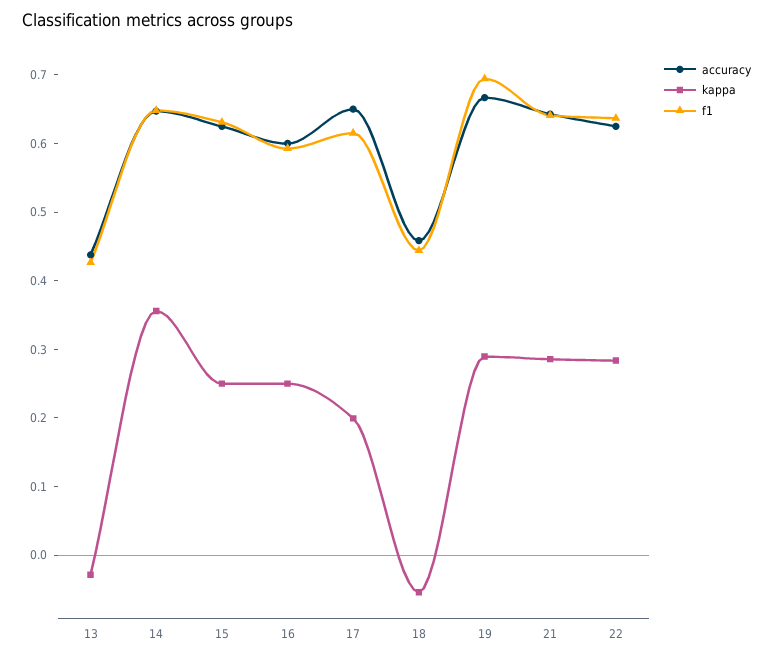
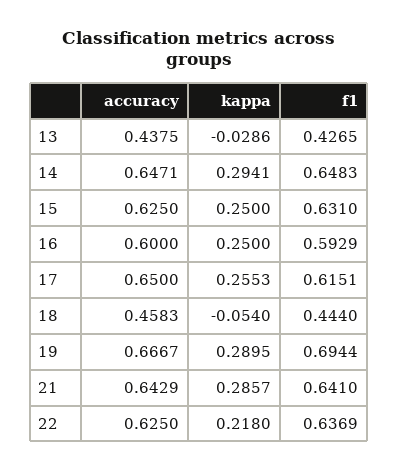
kappa, 14: 0.36 -> 0.2941
kappa, 17: 0.2 -> 0.2553
kappa, 22: 0.28 -> 0.218

